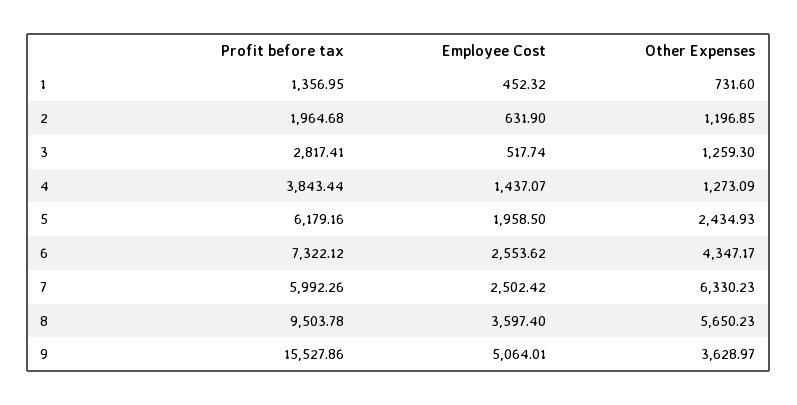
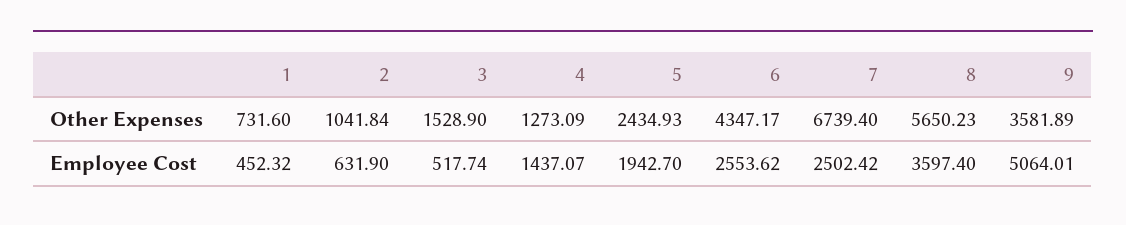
Profit before tax, 1: 1356.95 -> none
Profit before tax, 2: 1964.68 -> none
Other Expenses, 2: 1196.85 -> 1041.84
Profit before tax, 3: 2817.41 -> none
Other Expenses, 3: 1259.3 -> 1528.9
Profit before tax, 4: 3843.44 -> none
Profit before tax, 5: 6179.16 -> none
Employee Cost, 5: 1958.5 -> 1942.7
Profit before tax, 6: 7322.12 -> none
Profit before tax, 7: 5992.26 -> none
Other Expenses, 7: 6330.23 -> 6739.4
Profit before tax, 8: 9503.78 -> none
Profit before tax, 9: 15527.86 -> none
Other Expenses, 9: 3628.97 -> 3581.89

